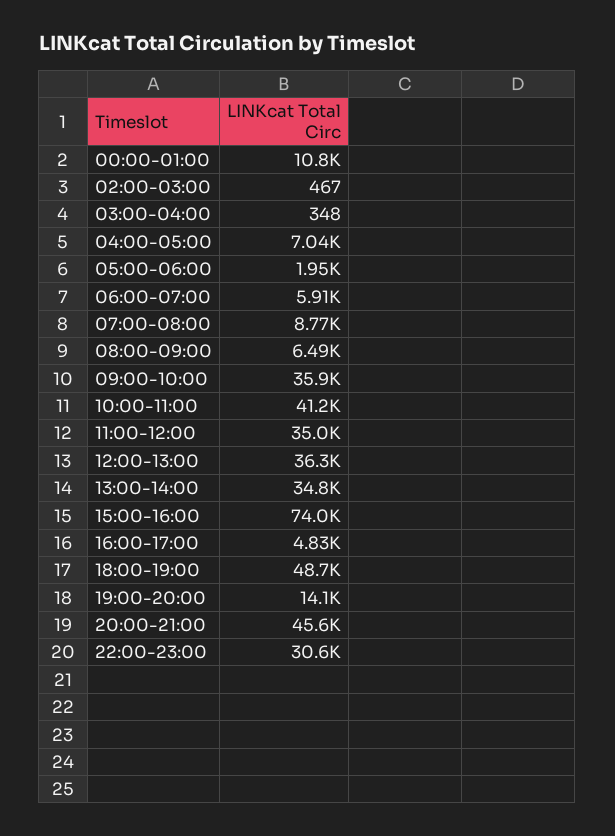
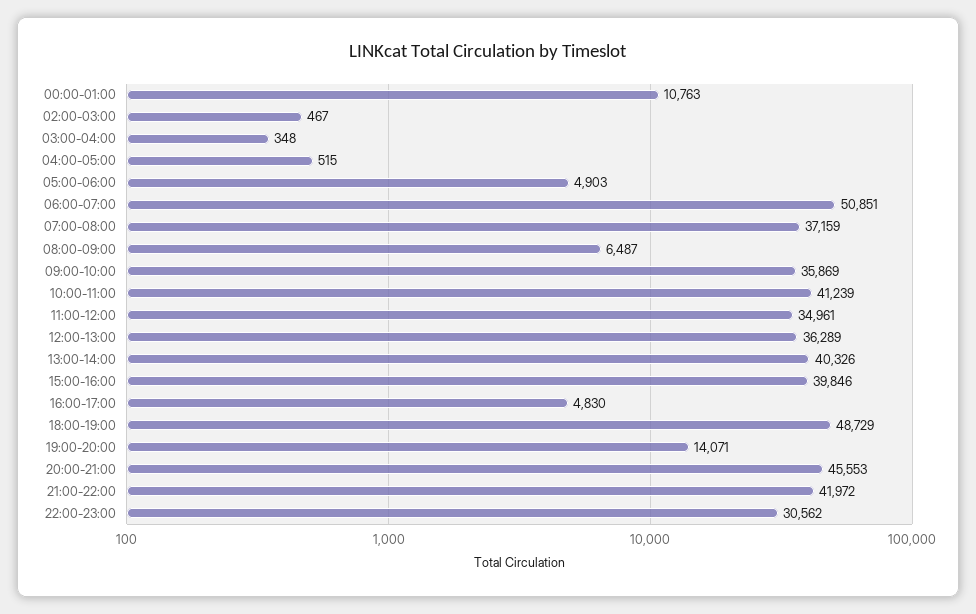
04:00-05:00: 7040 -> 515
05:00-06:00: 1950 -> 4903
06:00-07:00: 5910 -> 50851
07:00-08:00: 8770 -> 37159
13:00-14:00: 34800 -> 40326
15:00-16:00: 74000 -> 39846
21:00-22:00: none -> 41972

